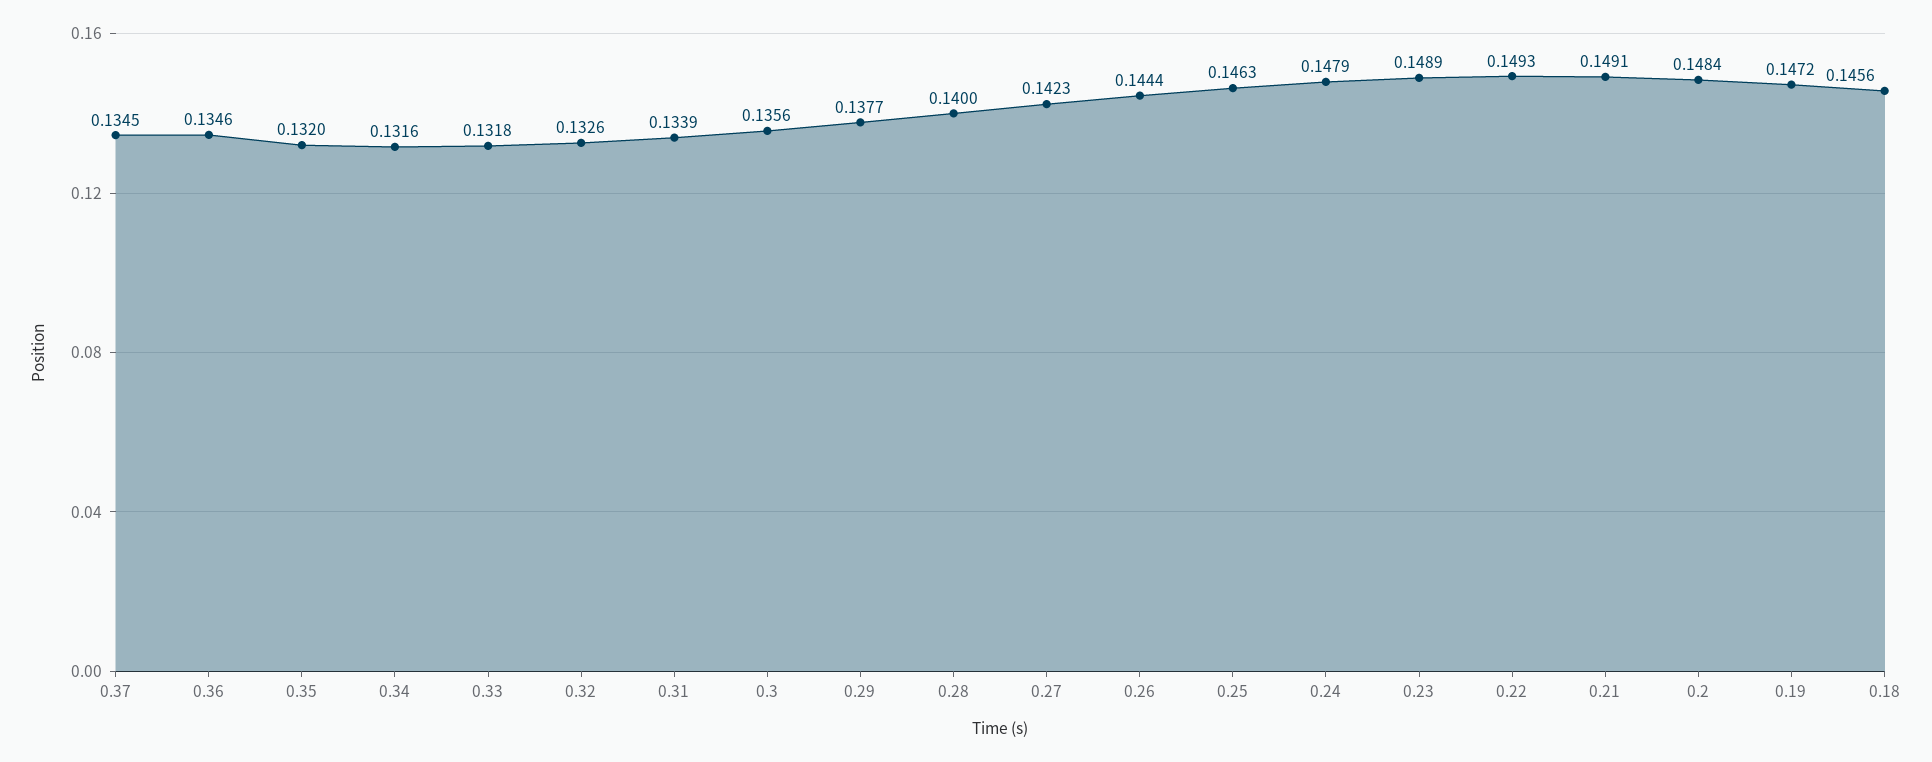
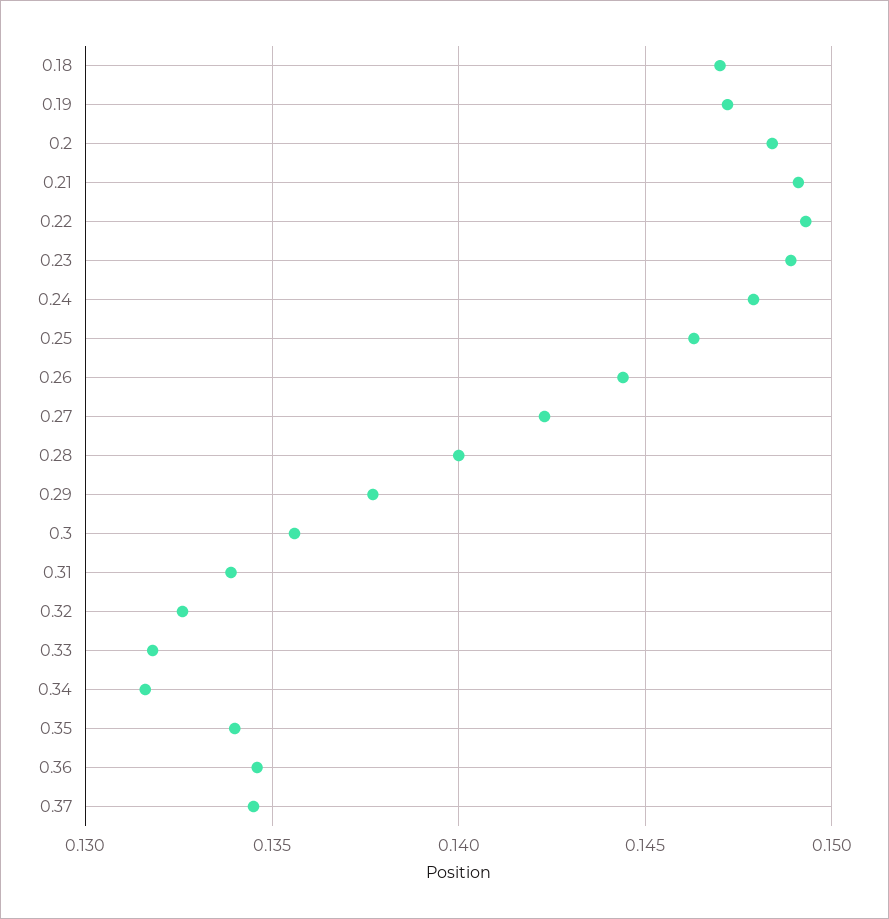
0.35: 0.132 -> 0.134
0.18: 0.1456 -> 0.147

